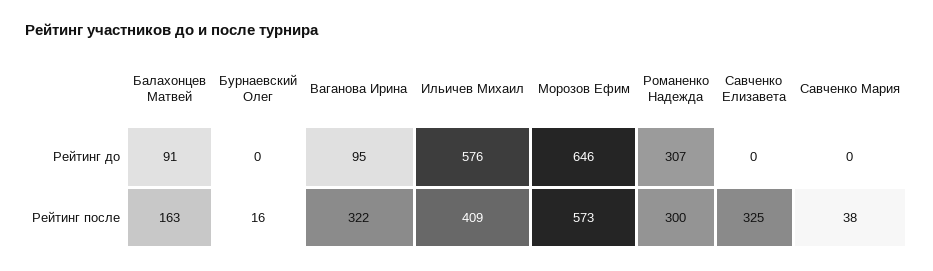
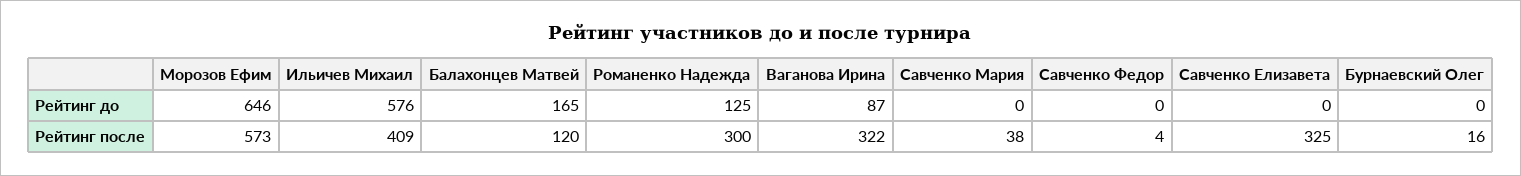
Балахонцев Матвей, Рейтинг до: 91 -> 165
Ваганова Ирина, Рейтинг до: 95 -> 87
Романенко Надежда, Рейтинг до: 307 -> 125
Балахонцев Матвей, Рейтинг после: 163 -> 120
Савченко Федор, Рейтинг до: none -> 0
Савченко Федор, Рейтинг после: none -> 4

